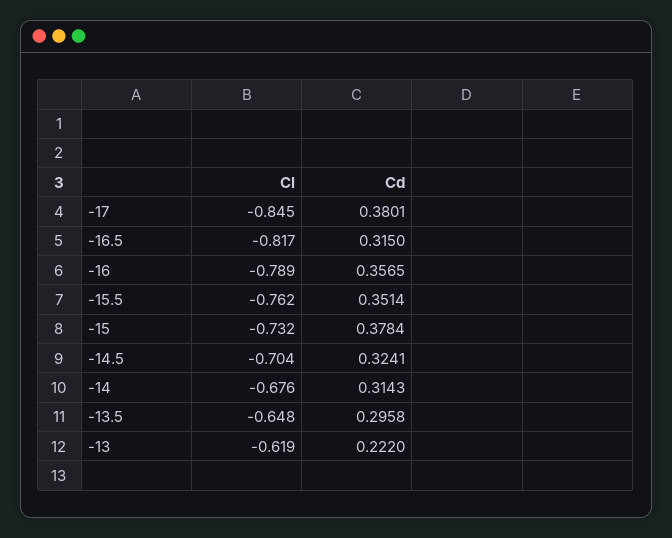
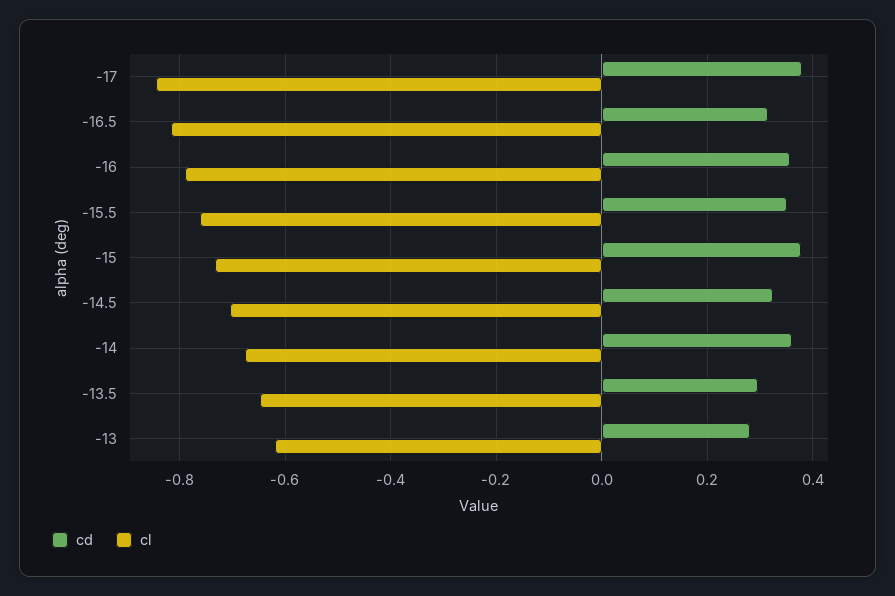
Cd, -14: 0.3143 -> 0.36
Cd, -13: 0.222 -> 0.28

